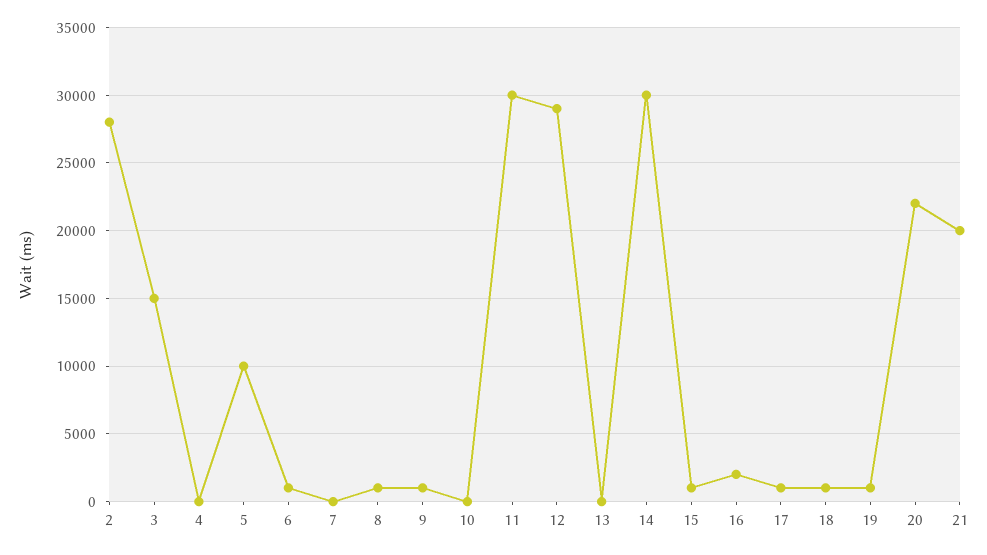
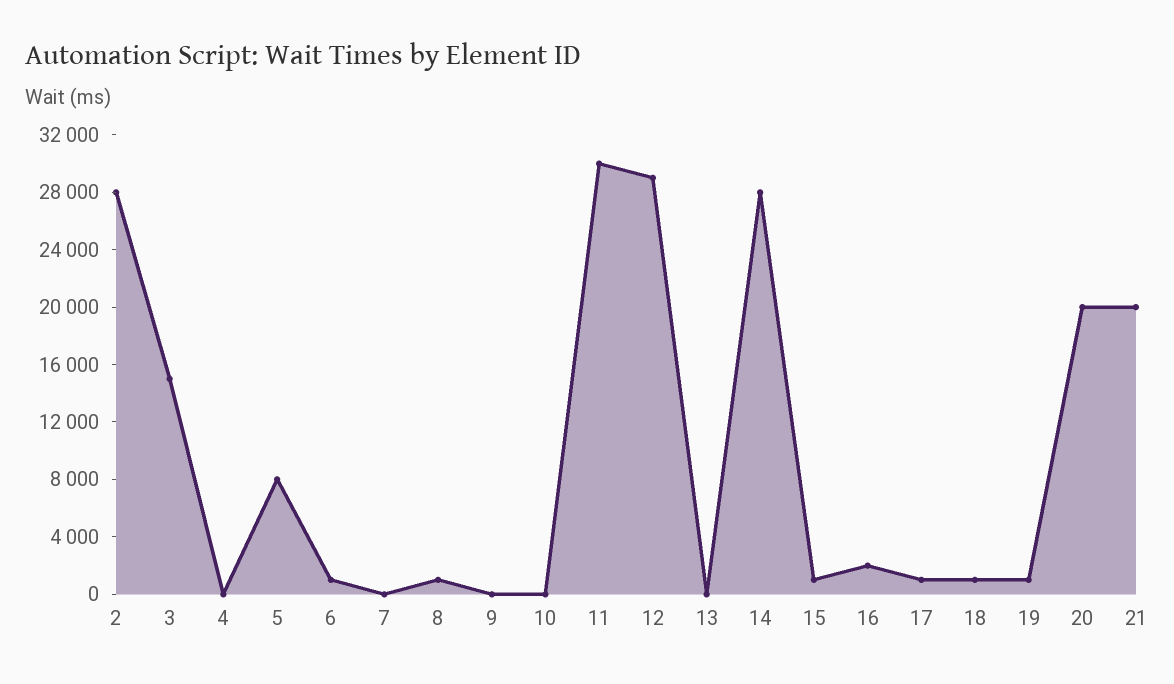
5: 10000 -> 8000
9: 1000 -> 0
14: 30000 -> 28000
20: 22000 -> 20000

